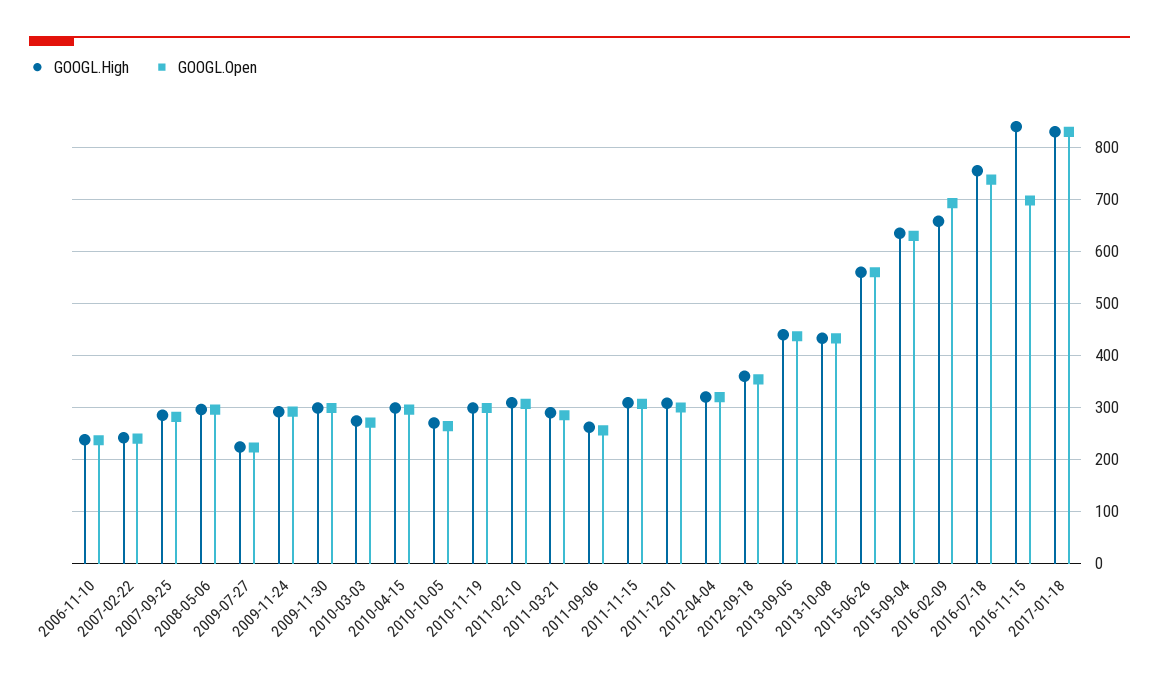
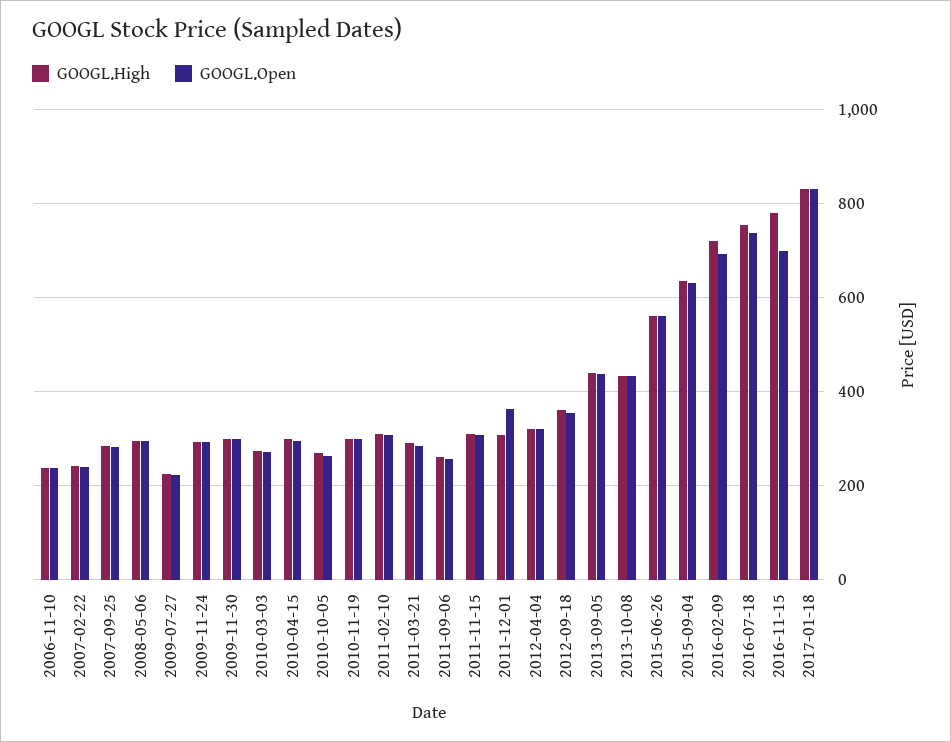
GOOGL.Open, 2011-12-01: 300 -> 360
GOOGL.High, 2016-02-09: 660 -> 720
GOOGL.High, 2016-11-15: 840 -> 780

